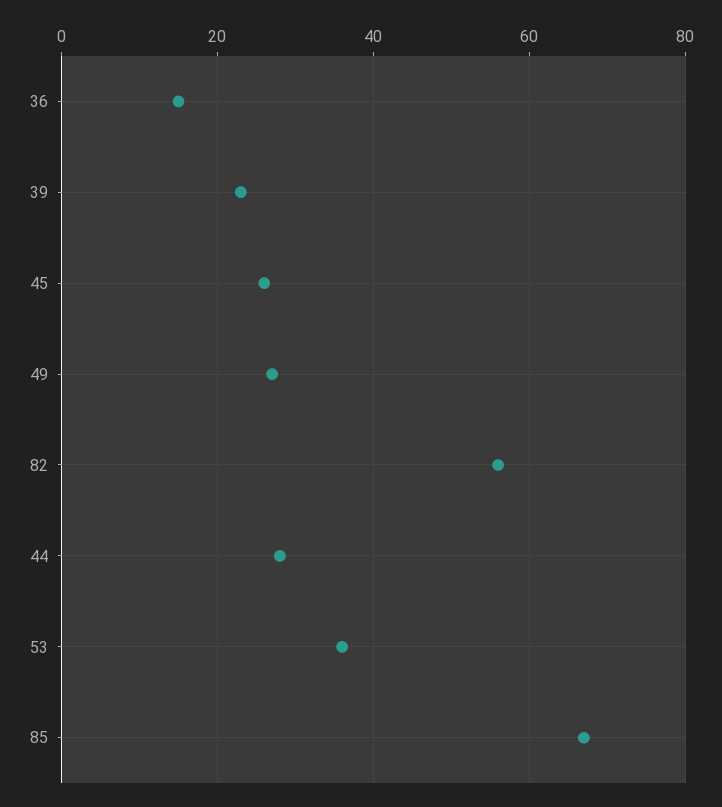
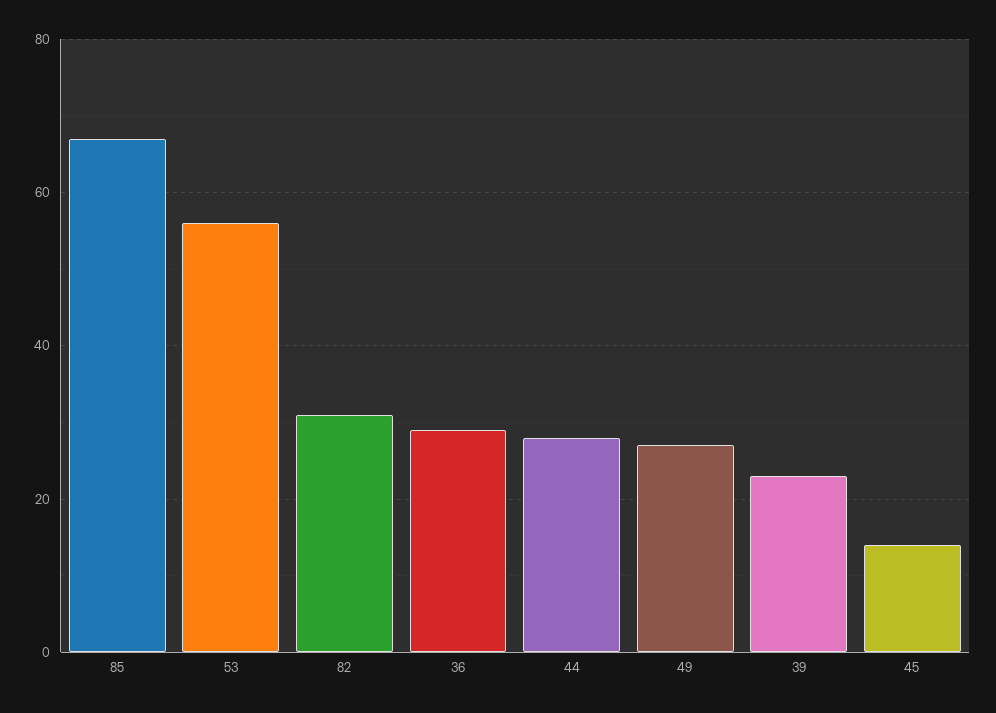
36: 15 -> 30
45: 25 -> 15
82: 55 -> 30
53: 35 -> 55

